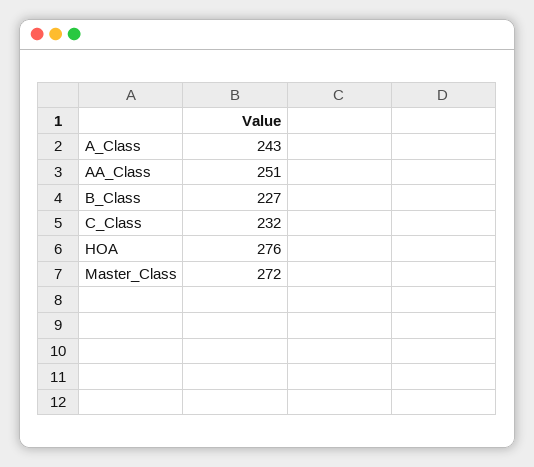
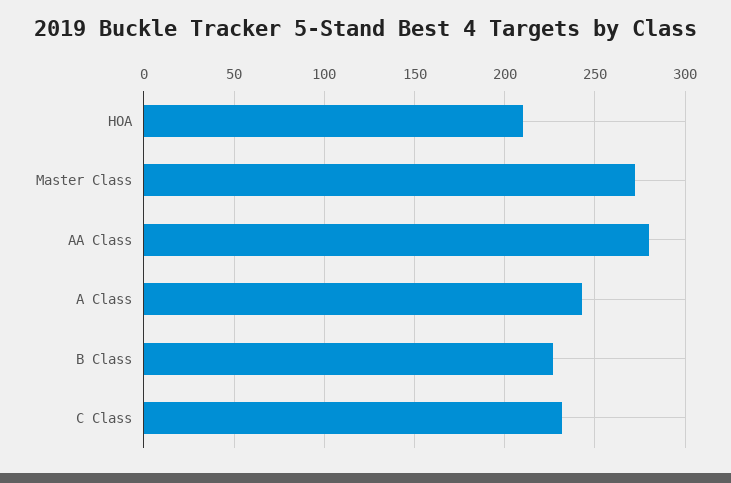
AA_Class: 251 -> 280
HOA: 276 -> 210

